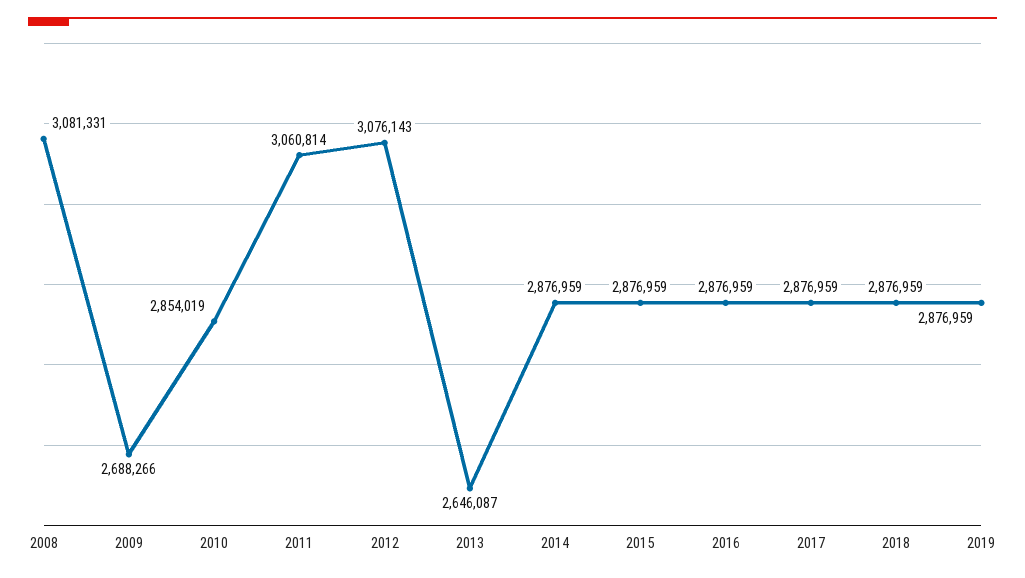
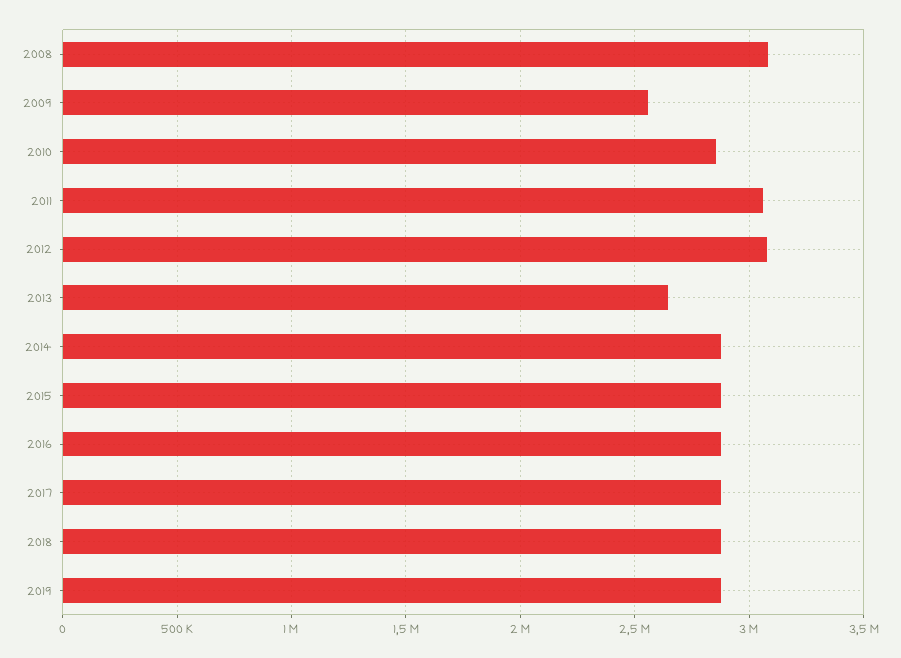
2009: 2688266 -> 2550000

